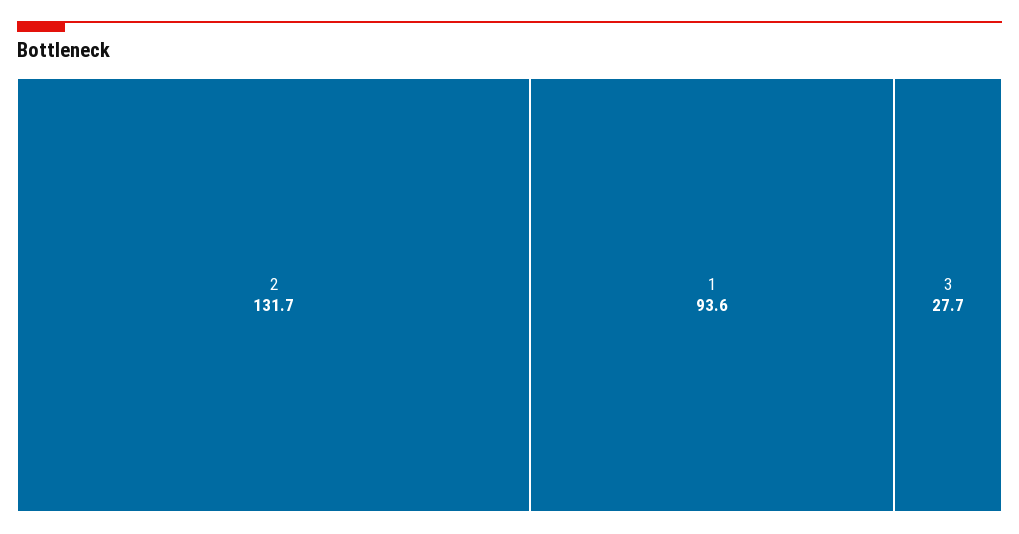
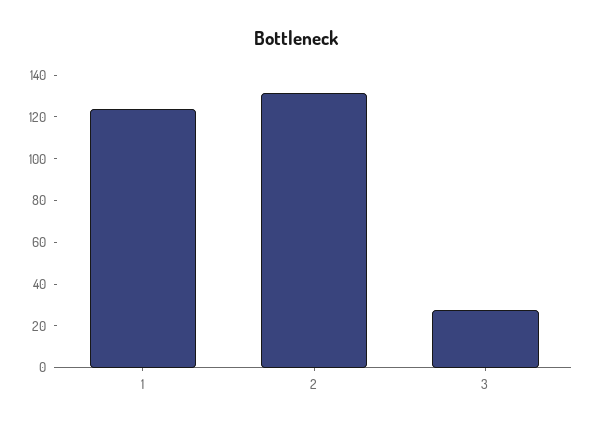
1: 93.6 -> 125

